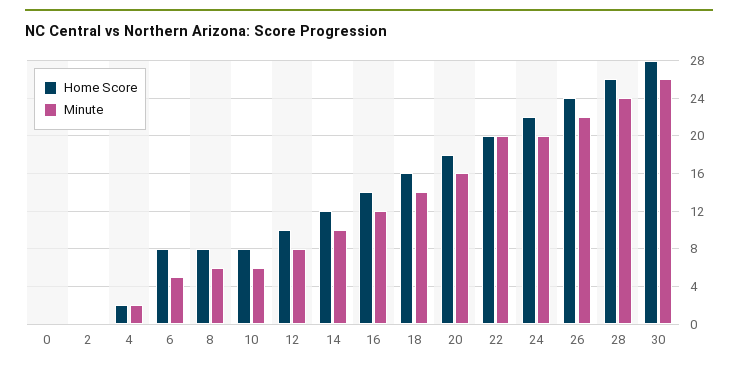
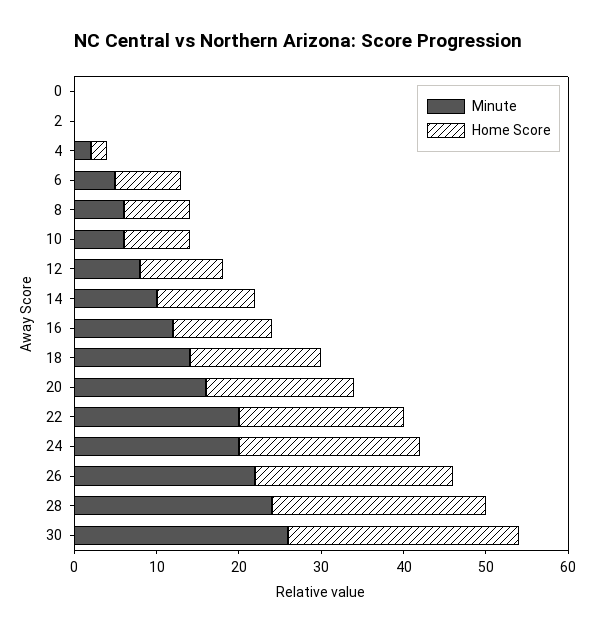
Home Score, 16: 14 -> 12

